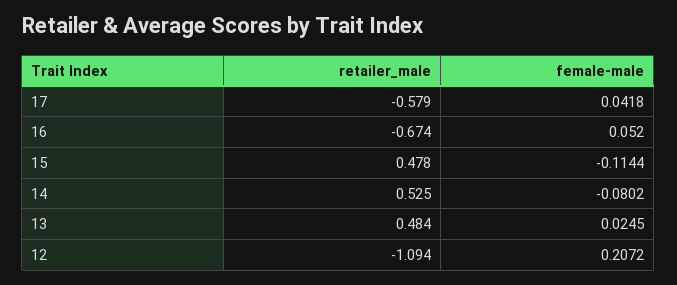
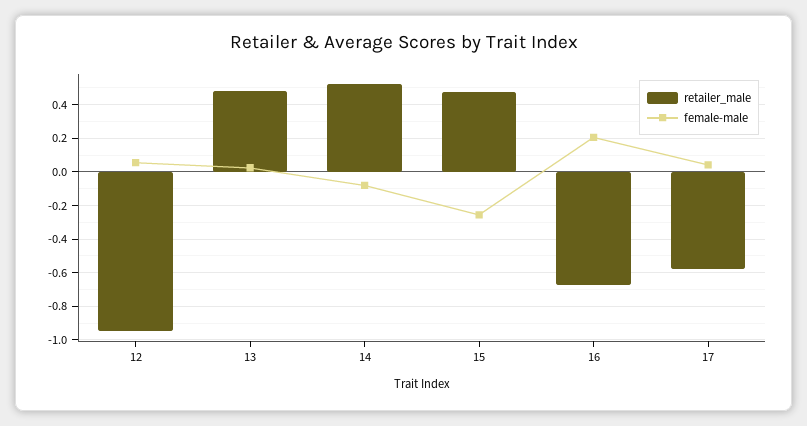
female-male, 16: 0.052 -> 0.2
female-male, 15: -0.1144 -> -0.25
retailer_male, 12: -1.094 -> -0.95
female-male, 12: 0.2072 -> 0.05

